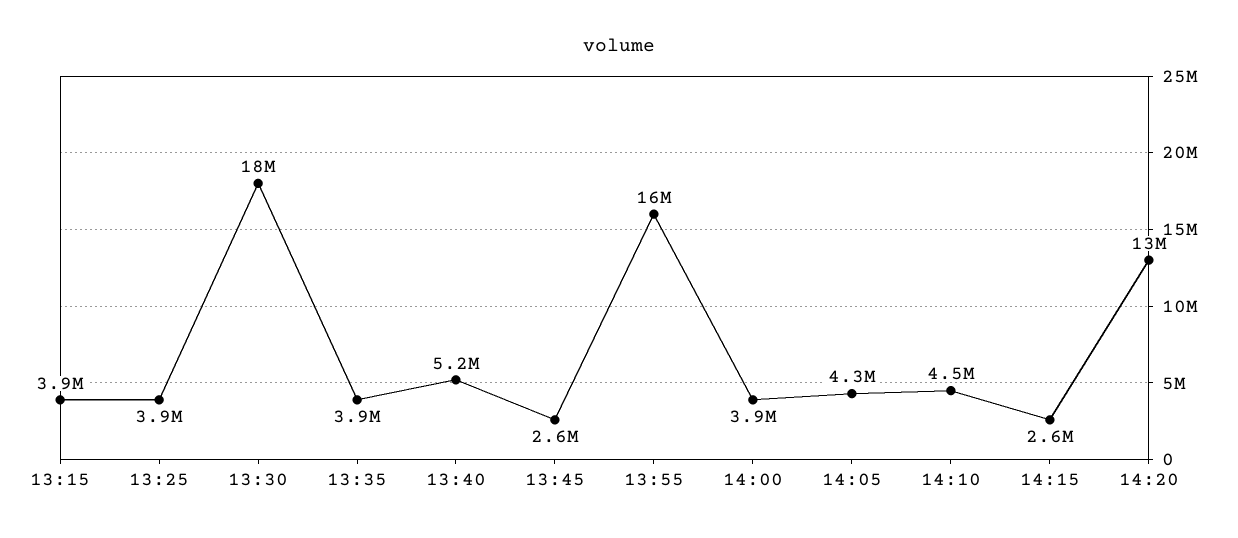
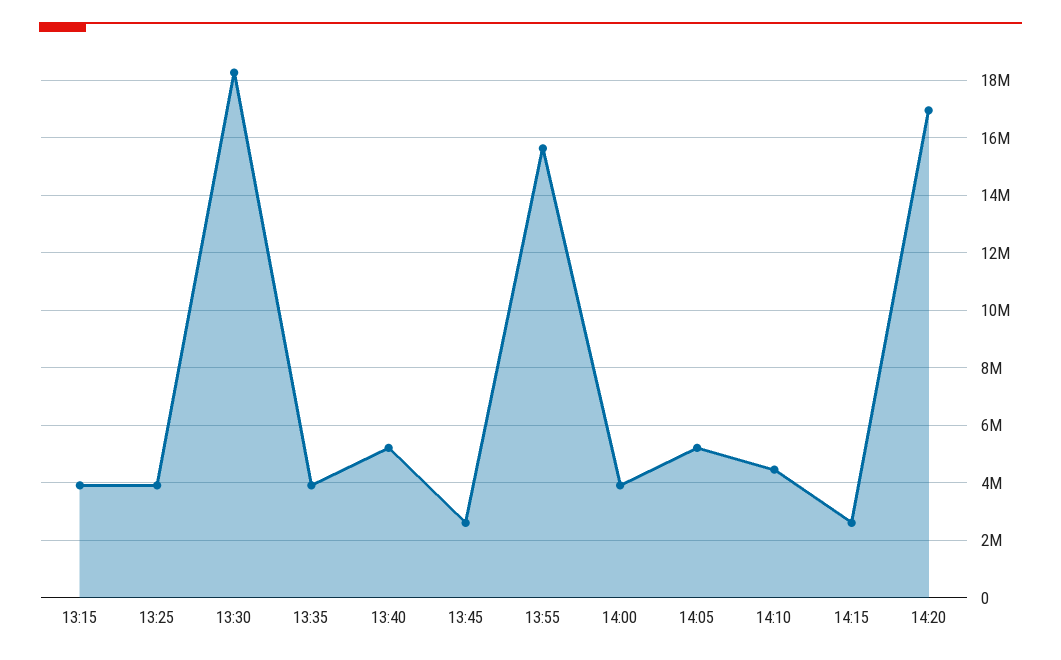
14:05: 4300000 -> 5250000
14:20: 13000000 -> 17000000

